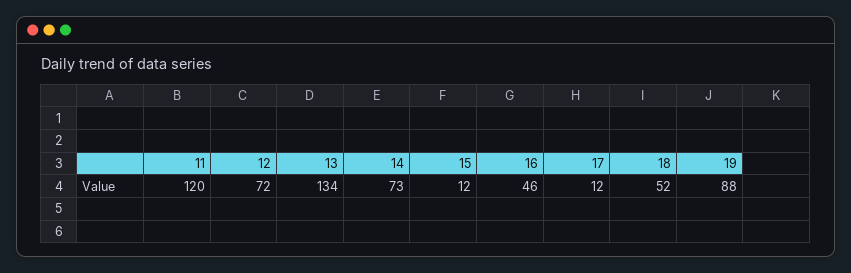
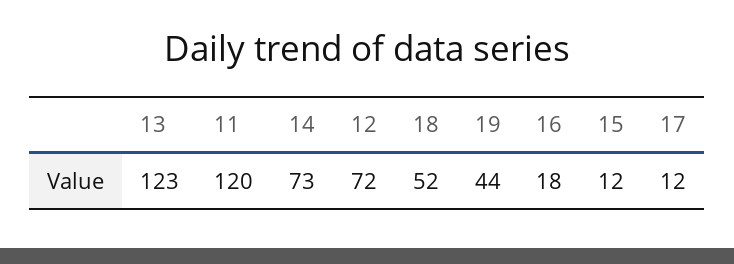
13: 134 -> 123
16: 46 -> 18
19: 88 -> 44

